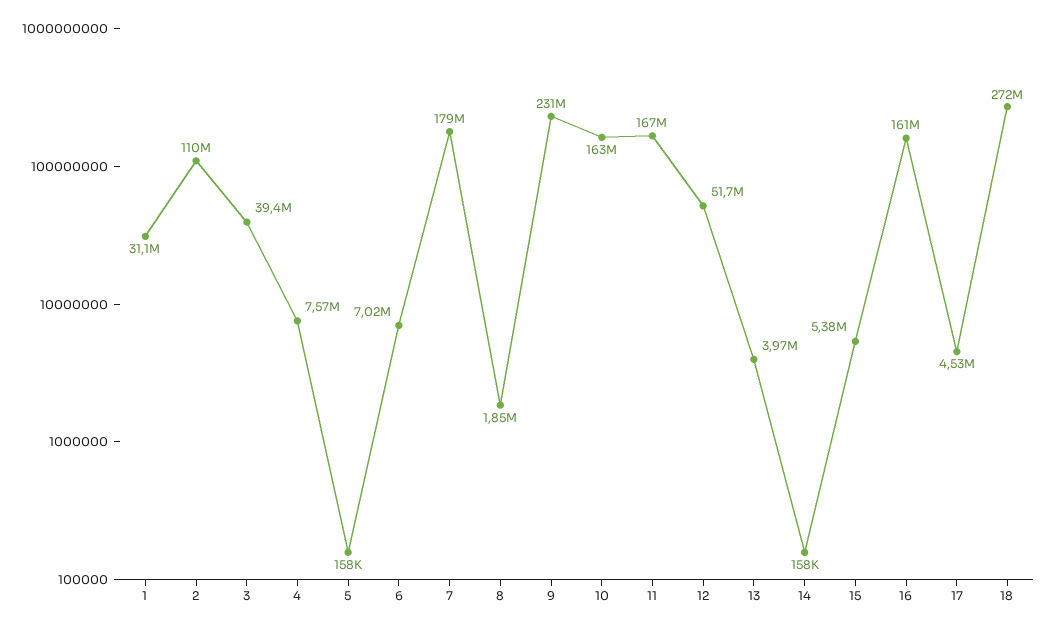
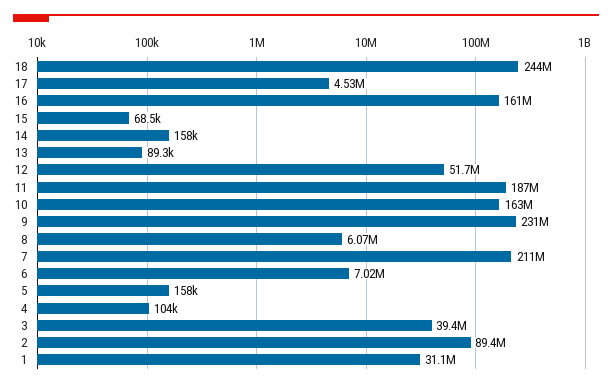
2: 110000000 -> 89400000
4: 7570000 -> 104000
7: 179000000 -> 211000000
8: 1850000 -> 6070000
11: 167000000 -> 187000000
13: 3970000 -> 89300
15: 5380000 -> 68500
18: 272000000 -> 244000000

